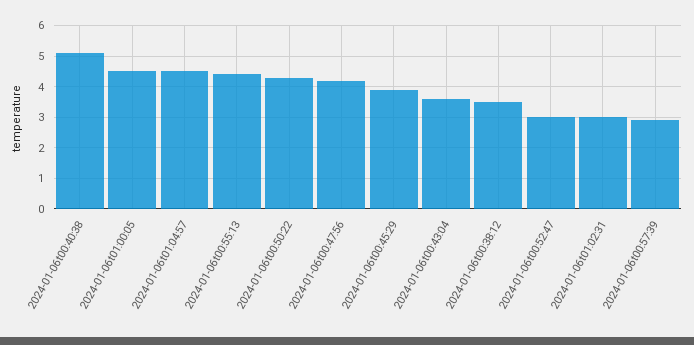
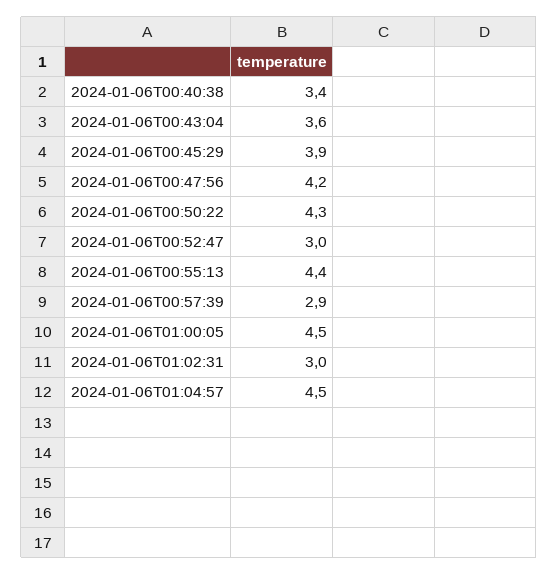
2024-01-06t00:40:38: 5 -> 3.4
2024-01-06t00:38:12: 3.5 -> none

